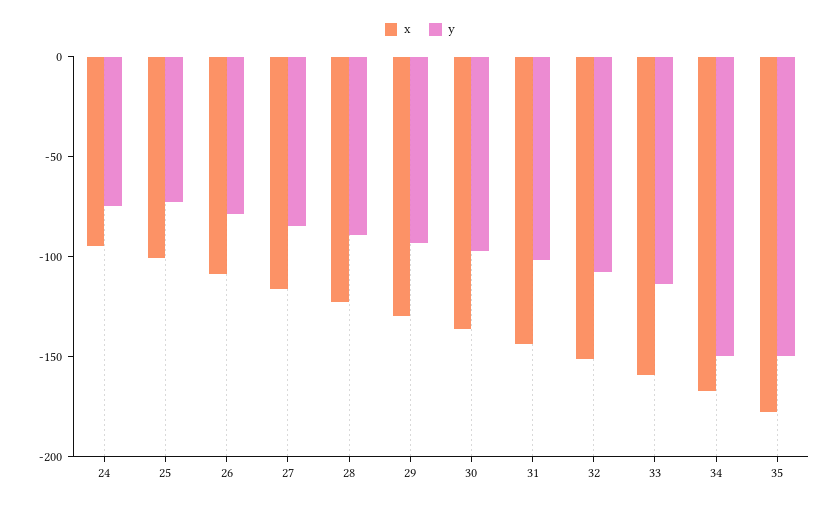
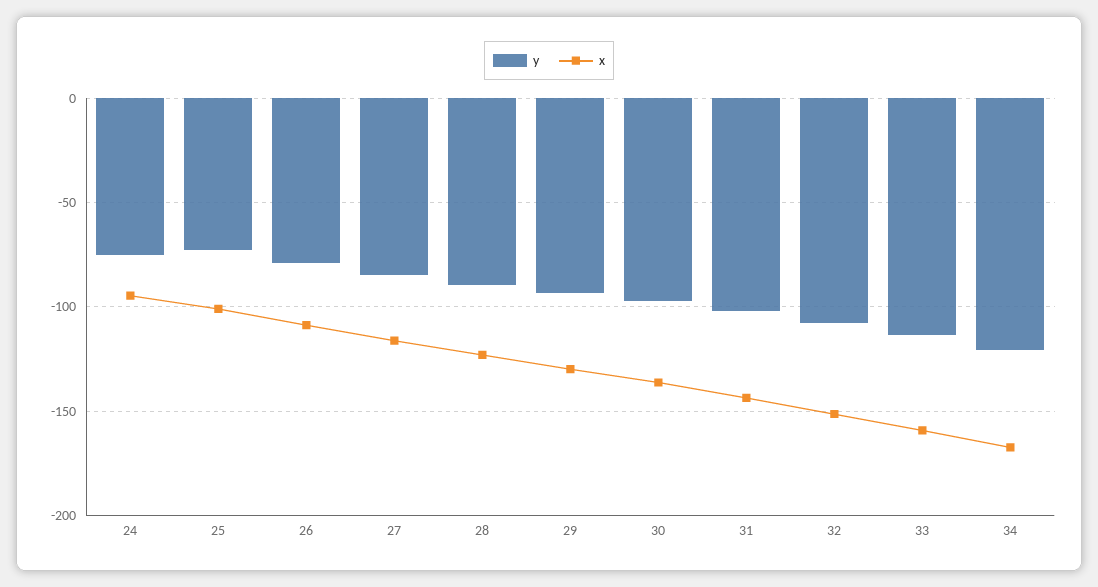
y, 34: -150 -> -120
x, 35: -180 -> none
y, 35: -150 -> none

